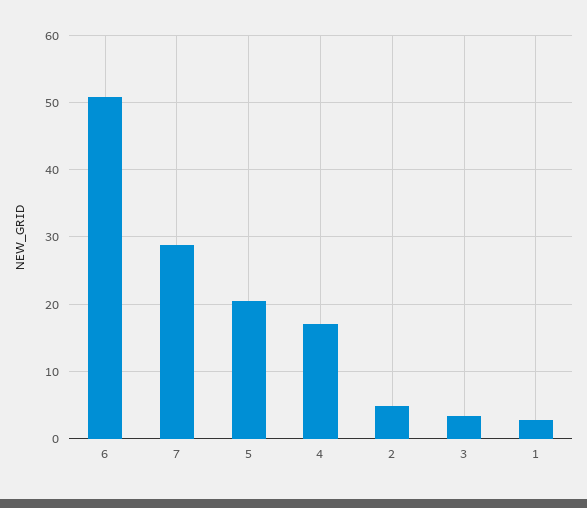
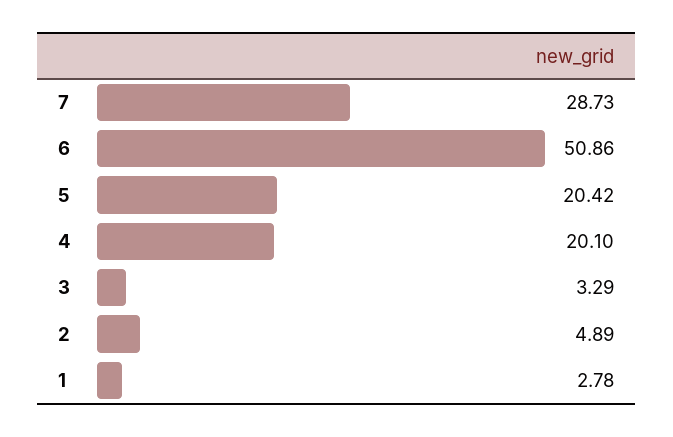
4: 17 -> 20.1

